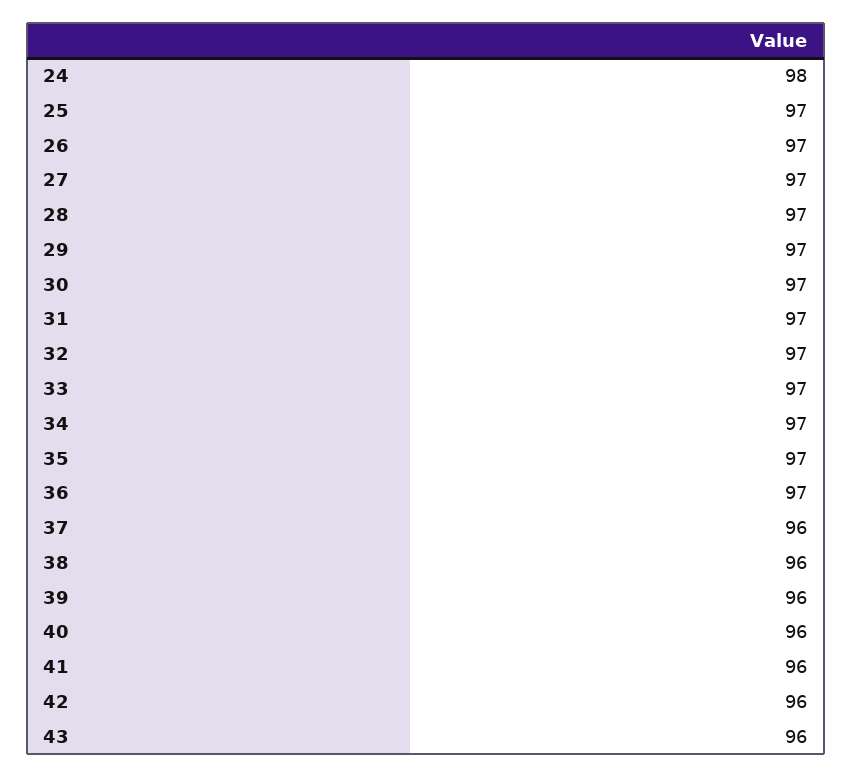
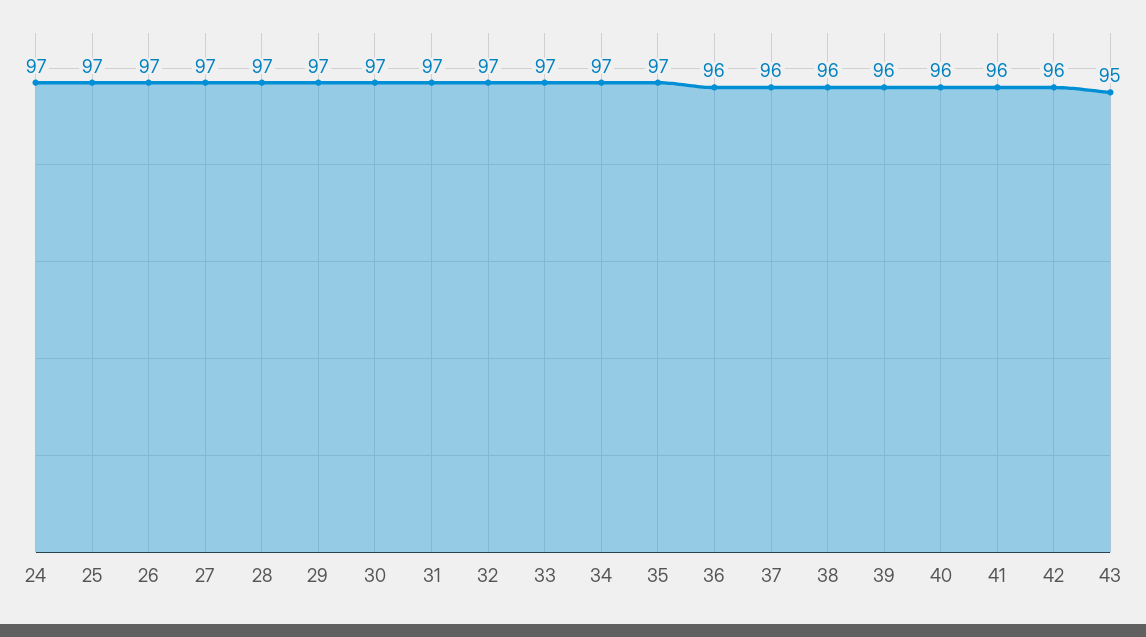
24: 98 -> 97
36: 97 -> 96
43: 96 -> 95

